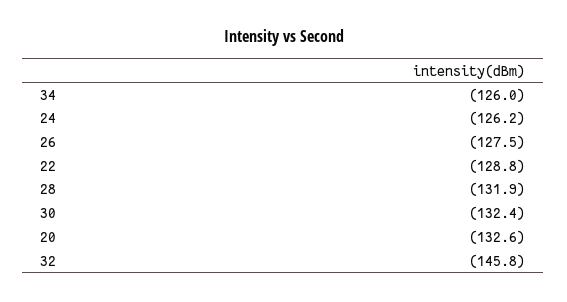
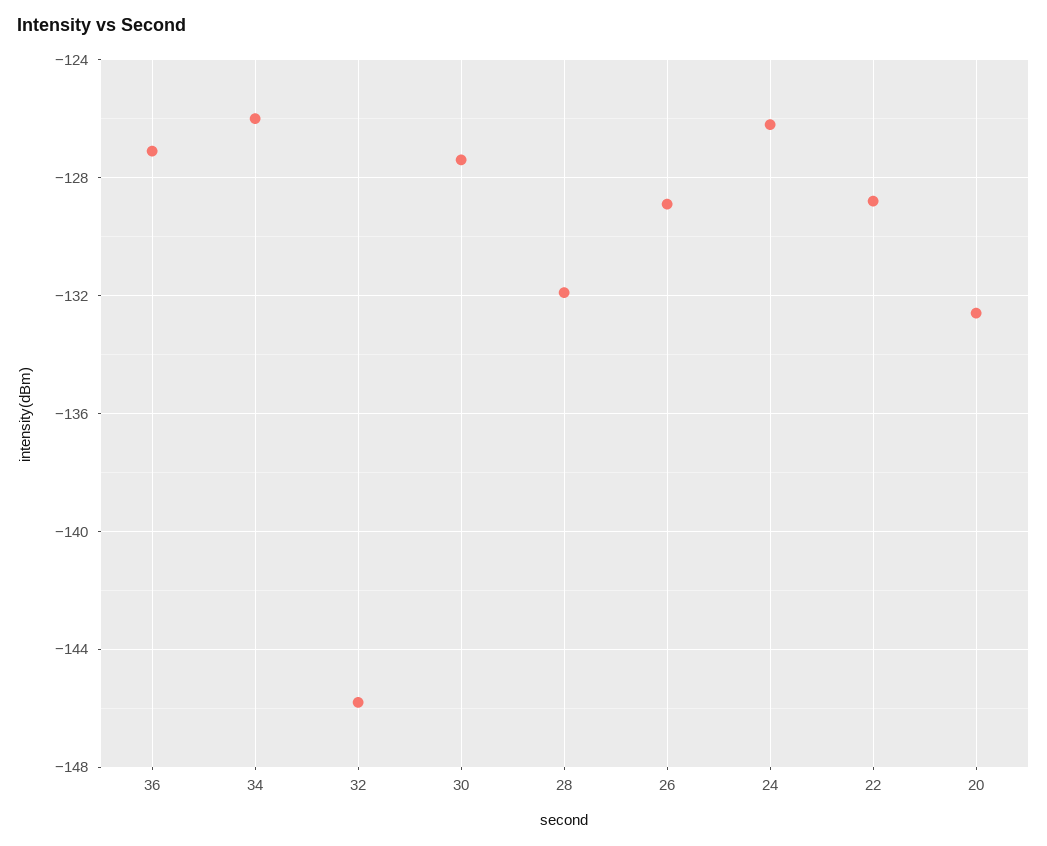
26: -127.5 -> -129
30: -132.4 -> -127.5
36: none -> -127

